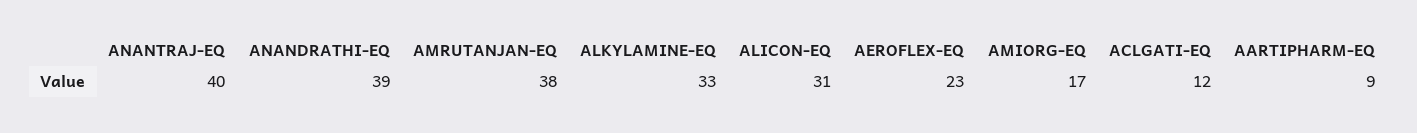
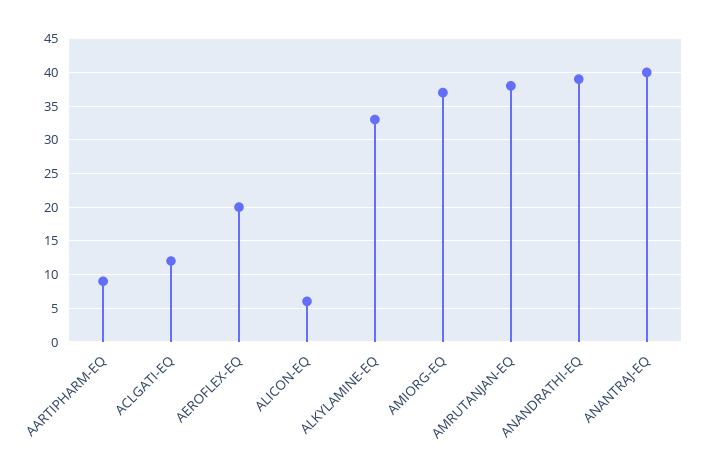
ALICON-EQ: 31 -> 6
AEROFLEX-EQ: 23 -> 20
AMIORG-EQ: 17 -> 37

